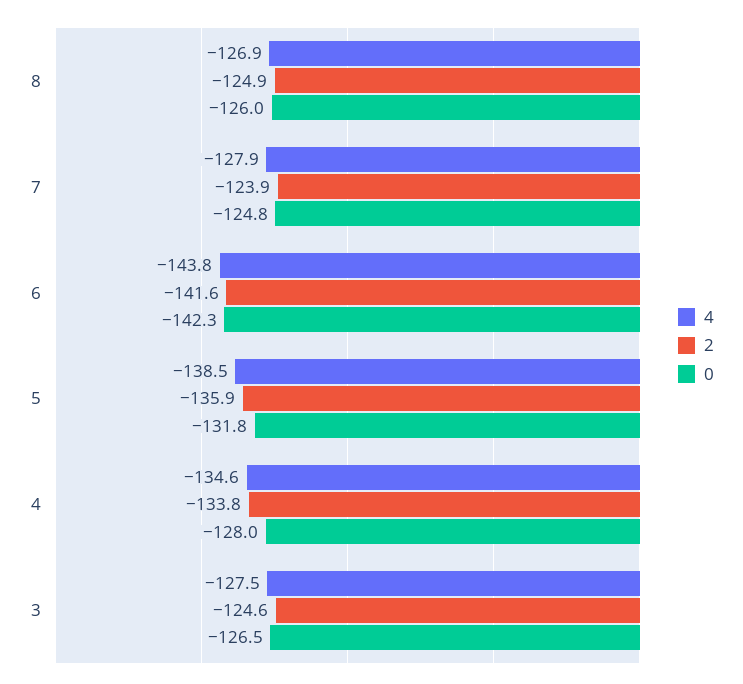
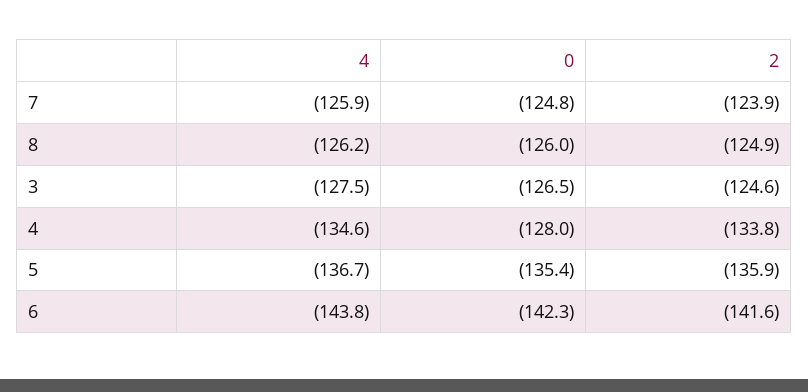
4, 8: -126.9 -> -126.2
4, 7: -127.9 -> -125.9
4, 5: -138.5 -> -136.7
0, 5: -131.8 -> -135.4

